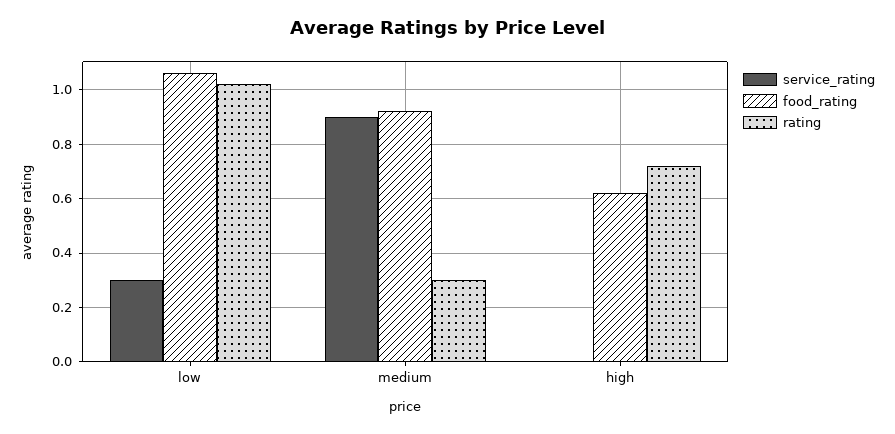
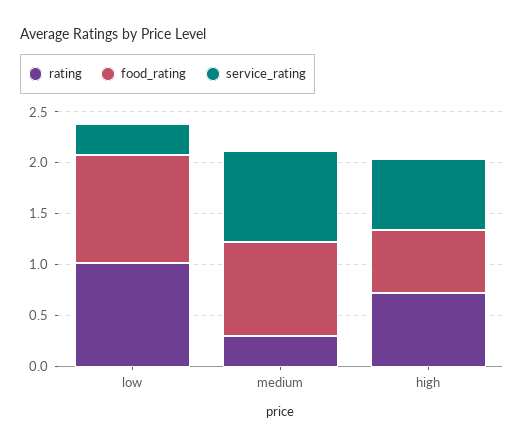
service_rating, high: 0 -> 0.7

